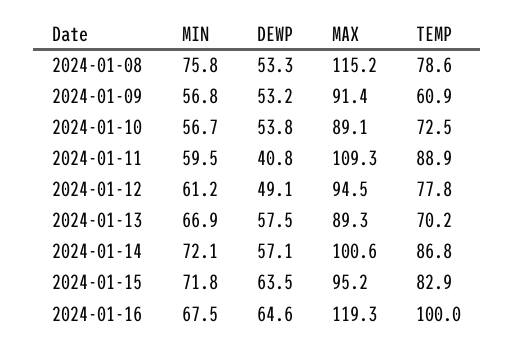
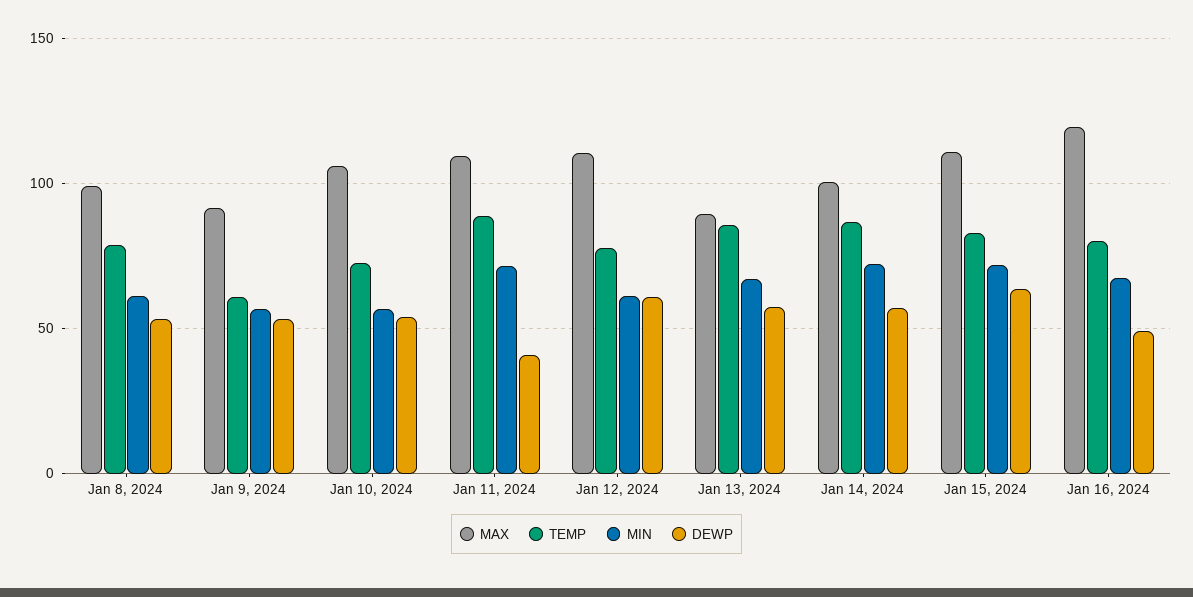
MIN, 2024-01-08: 75.8 -> 60
MAX, 2024-01-08: 115.2 -> 100
MAX, 2024-01-10: 89.1 -> 105
MIN, 2024-01-11: 59.5 -> 70
DEWP, 2024-01-12: 49.1 -> 60
MAX, 2024-01-12: 94.5 -> 110
TEMP, 2024-01-13: 70.2 -> 85
MAX, 2024-01-15: 95.2 -> 110
DEWP, 2024-01-16: 64.6 -> 50
TEMP, 2024-01-16: 100 -> 80

